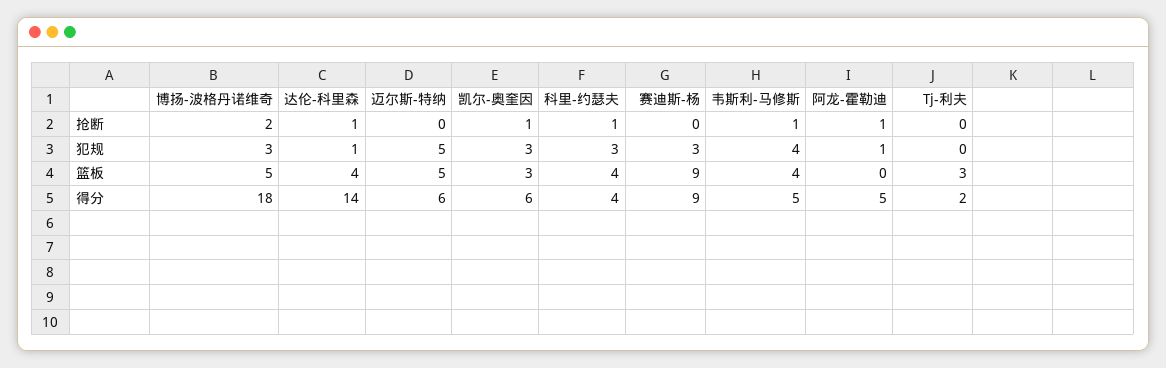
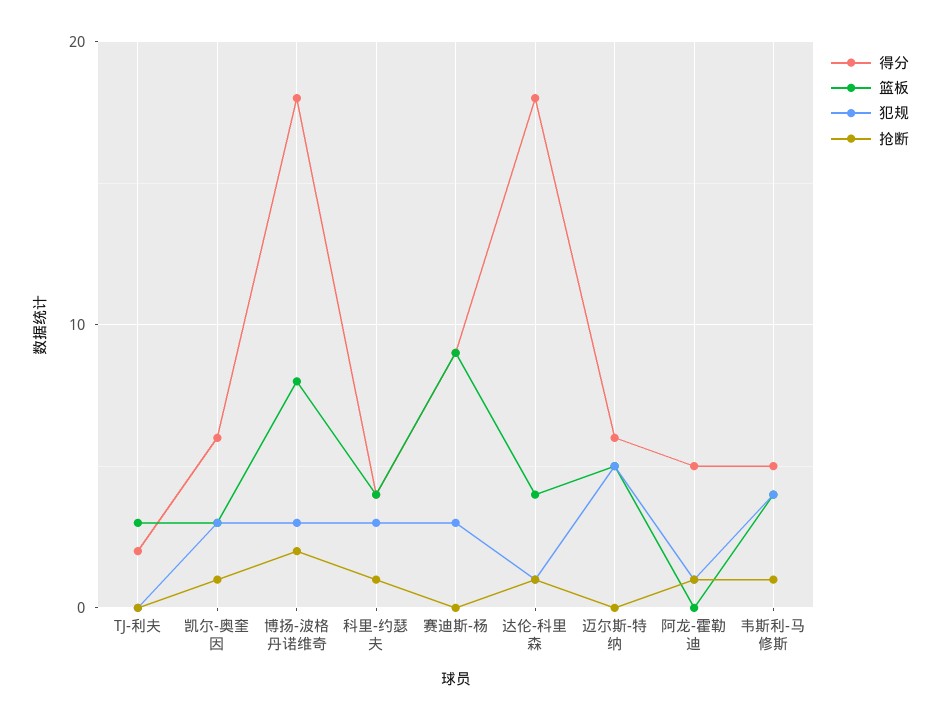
篮板, 博扬-波格丹诺维奇: 5 -> 8
得分, 达伦-科里森: 14 -> 18

